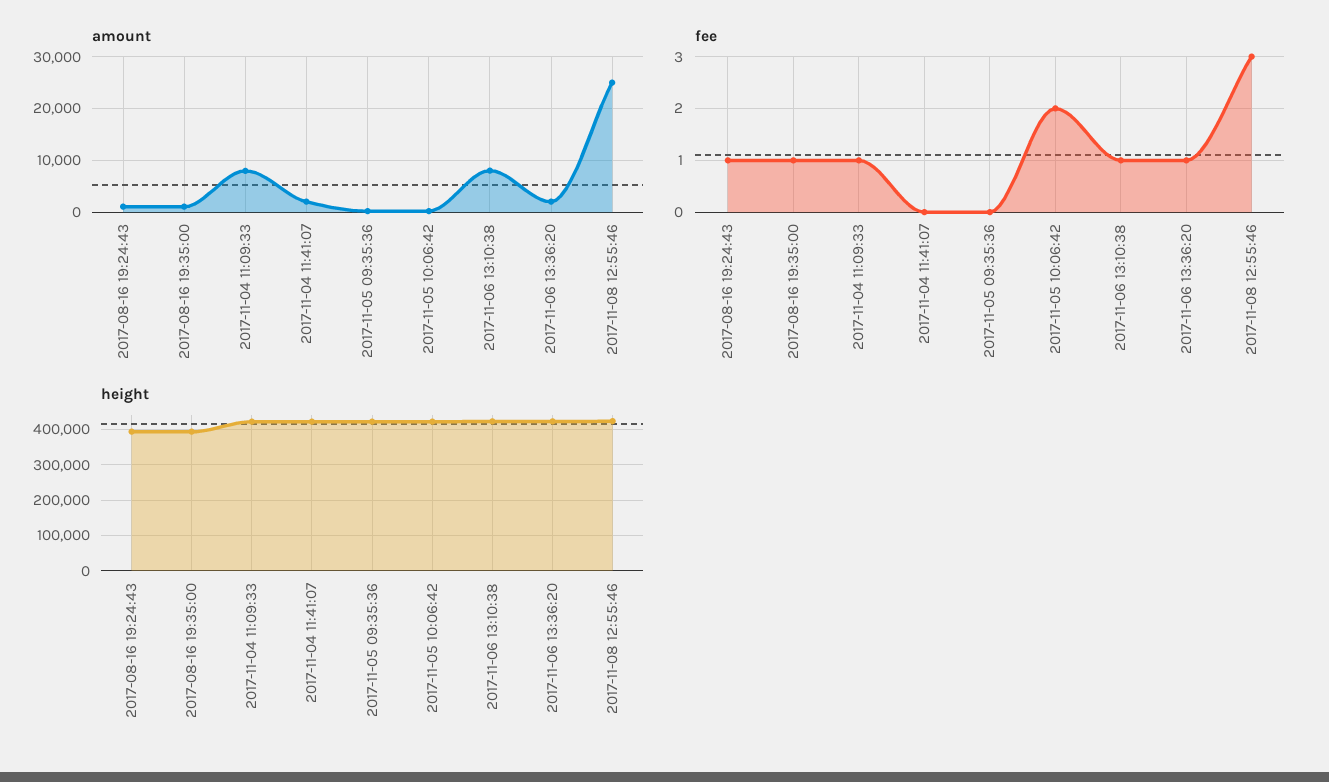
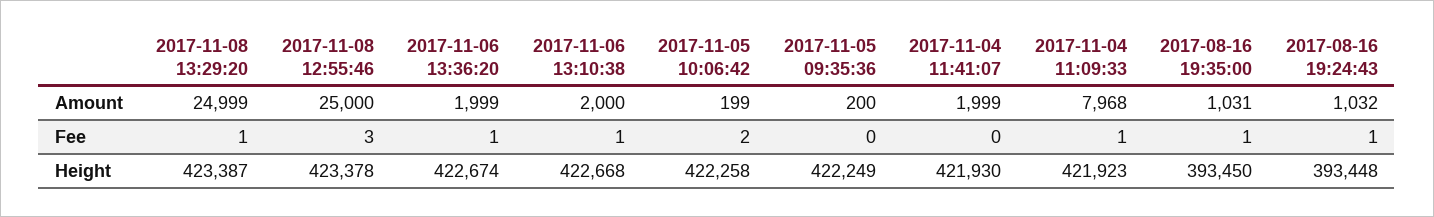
amount, 2017-11-06 13:10:38: 8000 -> 2000
amount, 2017-11-08 13:29:20: none -> 24999
fee, 2017-11-08 13:29:20: none -> 1
height, 2017-11-08 13:29:20: none -> 423387

